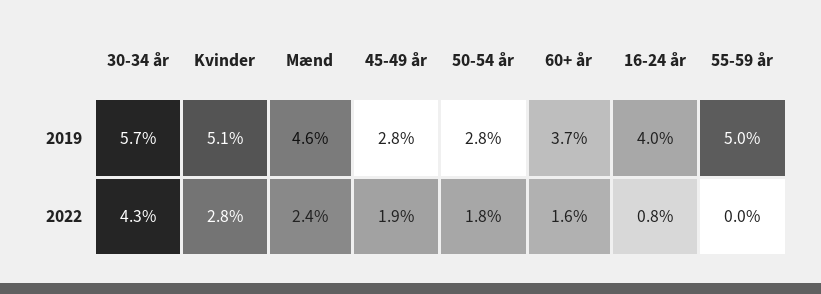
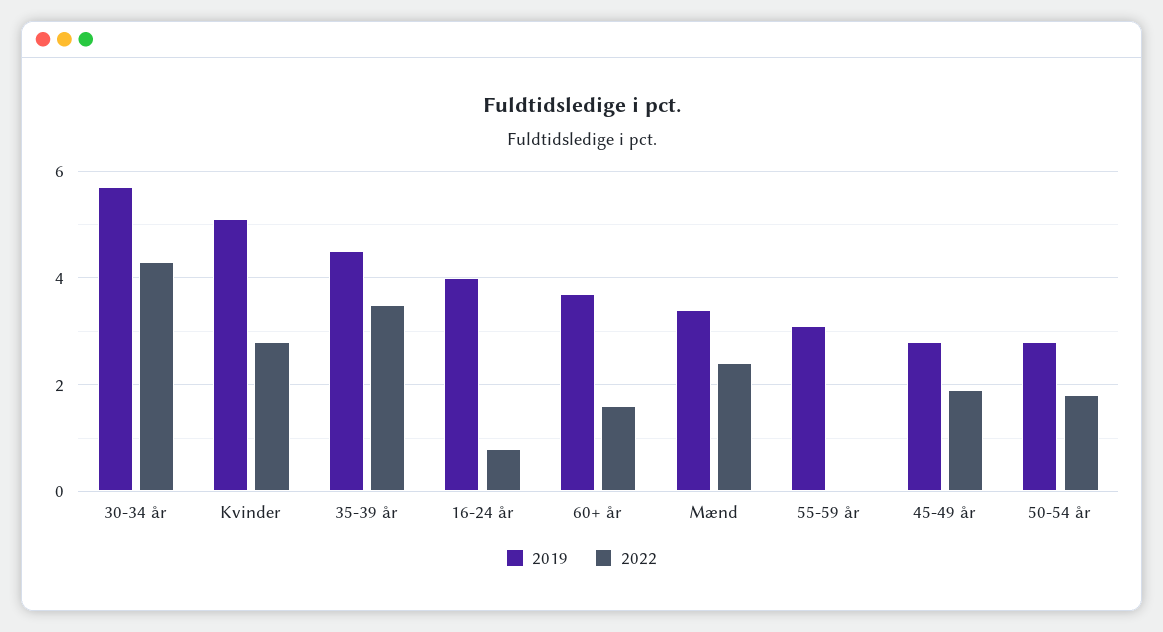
2019, Mænd: 4.6 -> 3.5
2019, 55-59 år: 5 -> 3
2019, 35-39 år: none -> 4.5
2022, 35-39 år: none -> 3.5

